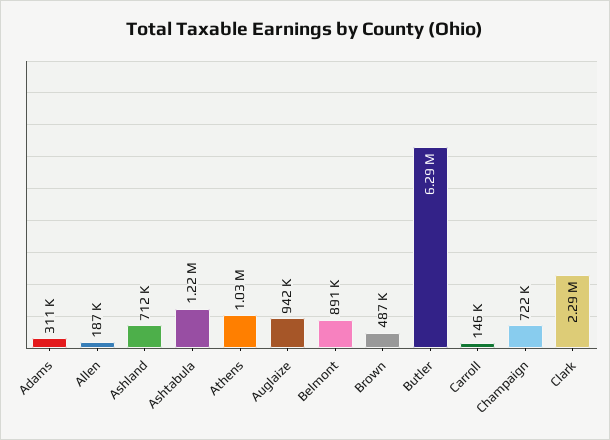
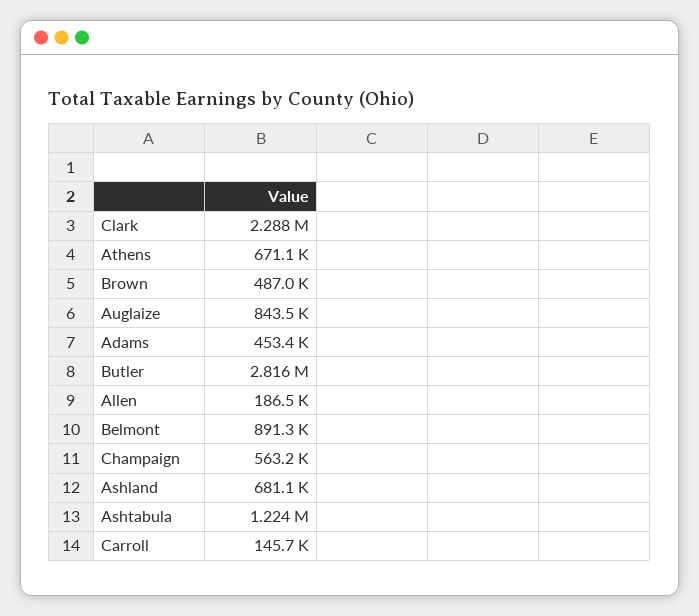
Adams: 311000 -> 453400
Ashland: 712000 -> 681100
Athens: 1030000 -> 671100
Auglaize: 942000 -> 843500
Butler: 6290000 -> 2816000
Champaign: 722000 -> 563200

